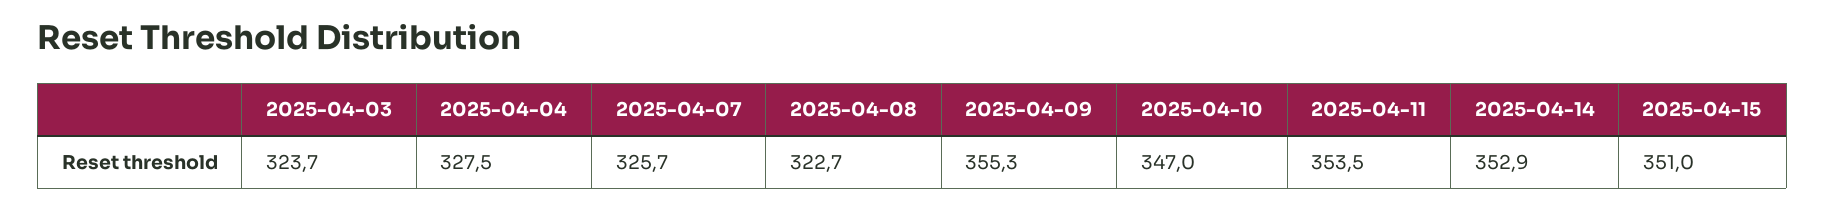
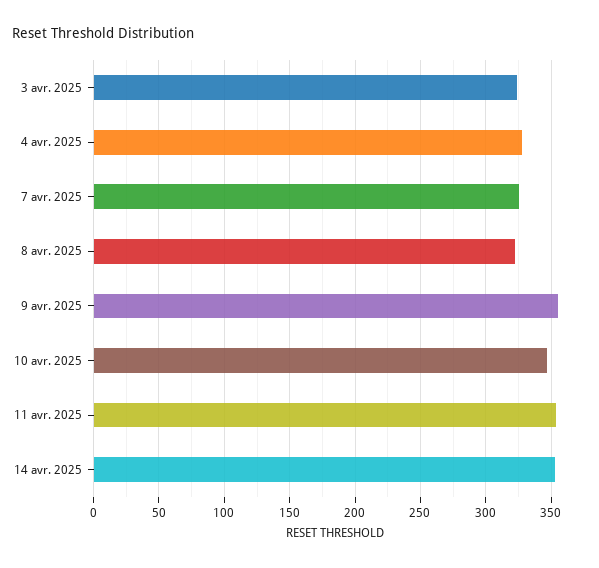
2025-04-15: 351 -> none

